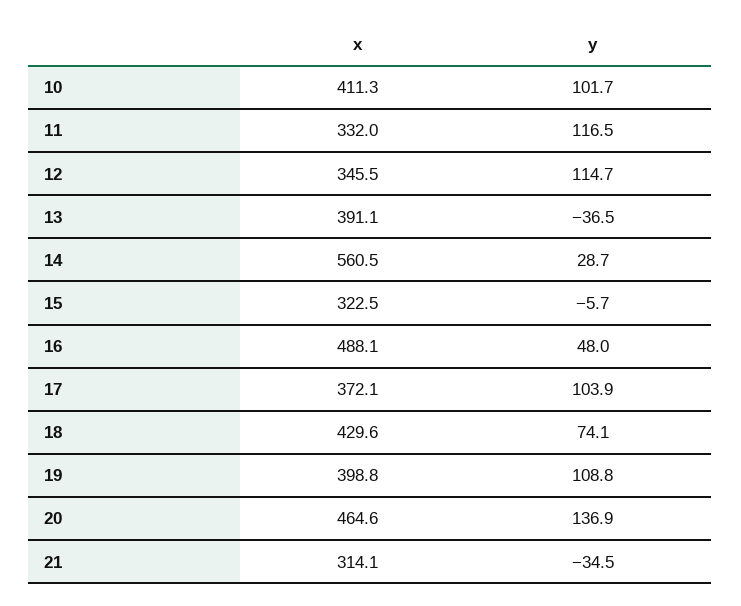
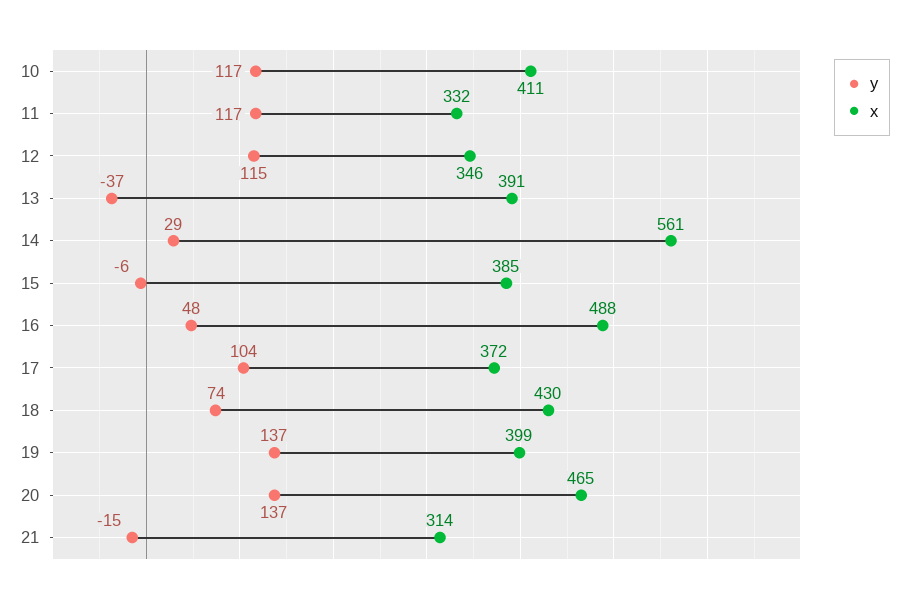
y, 10: 101.7 -> 117
x, 15: 322.5 -> 385
y, 19: 108.8 -> 137
y, 21: -34.5 -> -15

